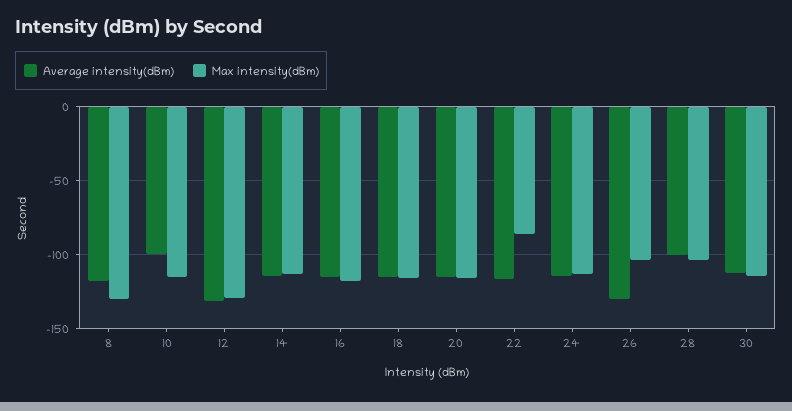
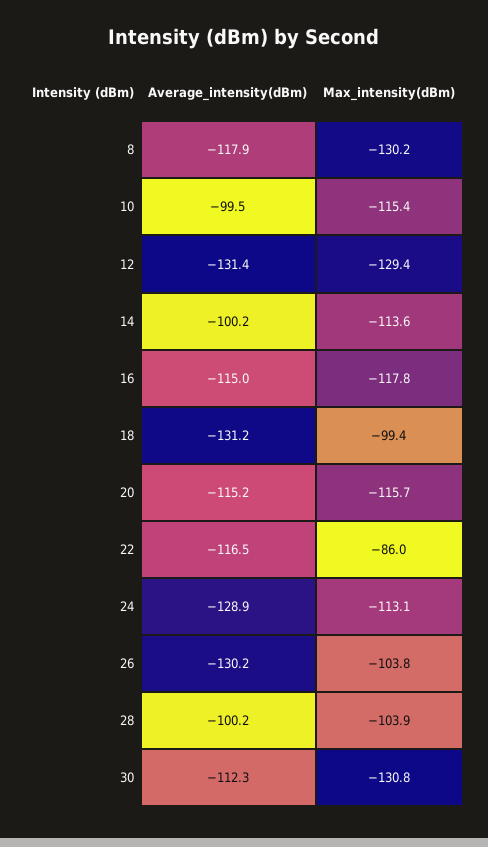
Average intensity(dBm), 14: -115 -> -100.2
Average intensity(dBm), 18: -115 -> -131.2
Max intensity(dBm), 18: -115 -> -99.4
Average intensity(dBm), 24: -115 -> -128.9
Max intensity(dBm), 30: -115 -> -130.8

